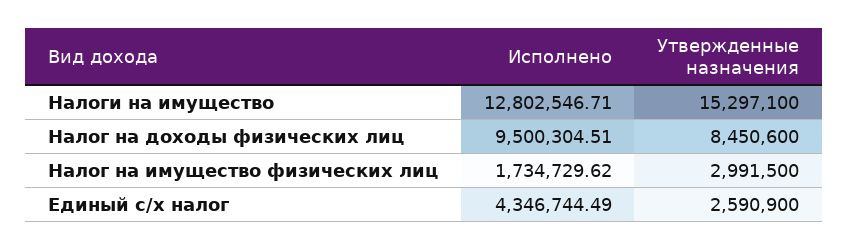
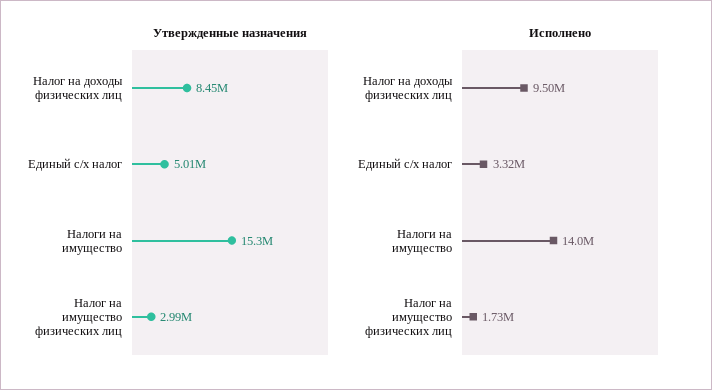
Исполнено, Налоги на имущество: 12802546.71 -> 14000000
Исполнено, Единый с/х налог: 4346744.49 -> 3320000
Утвержденные назначения, Единый с/х налог: 2590900 -> 5010000

